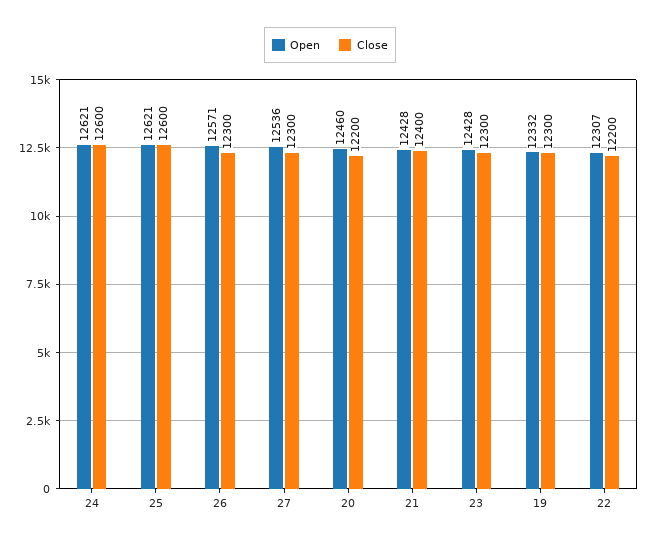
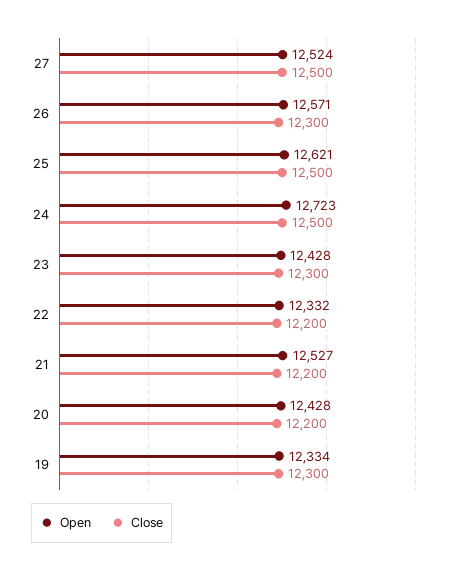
Open, 24: 12621 -> 12723
Close, 24: 12600 -> 12500
Close, 25: 12600 -> 12500
Open, 27: 12536 -> 12524
Close, 27: 12300 -> 12500
Open, 20: 12460 -> 12428
Open, 21: 12428 -> 12527
Close, 21: 12400 -> 12200
Open, 19: 12332 -> 12334
Open, 22: 12307 -> 12332

